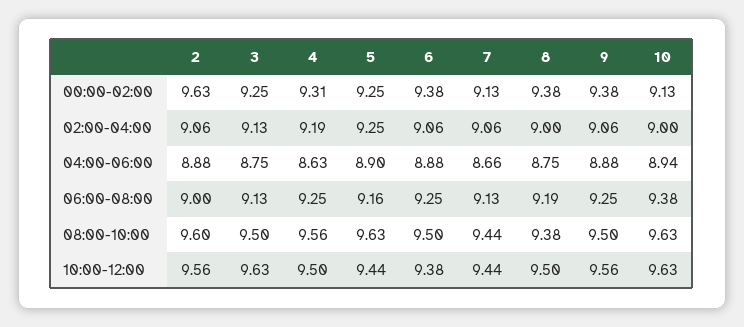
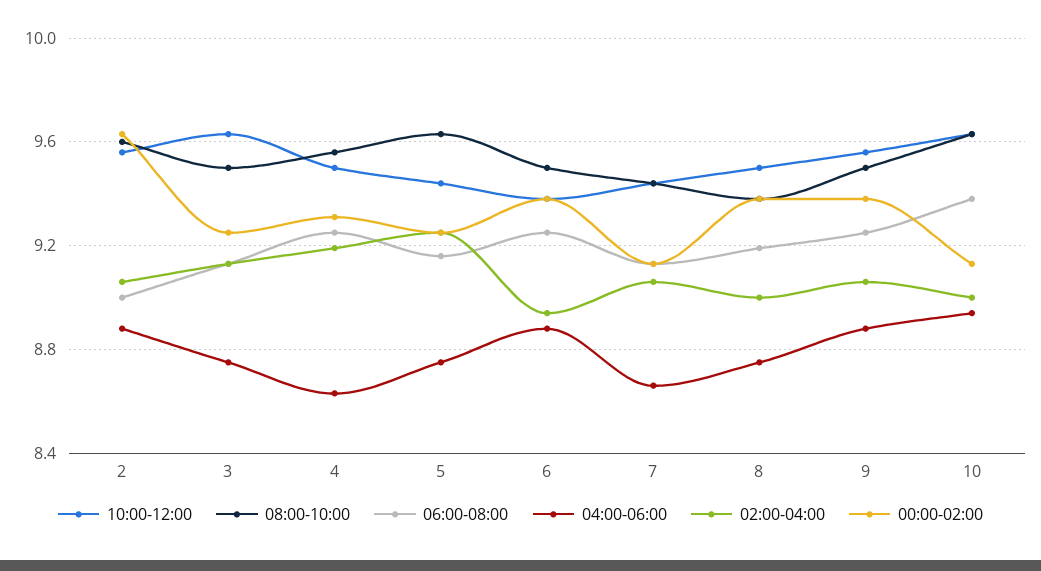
02:00-04:00, 6: 9.06 -> 8.95
04:00-06:00, 5: 8.9 -> 8.75

